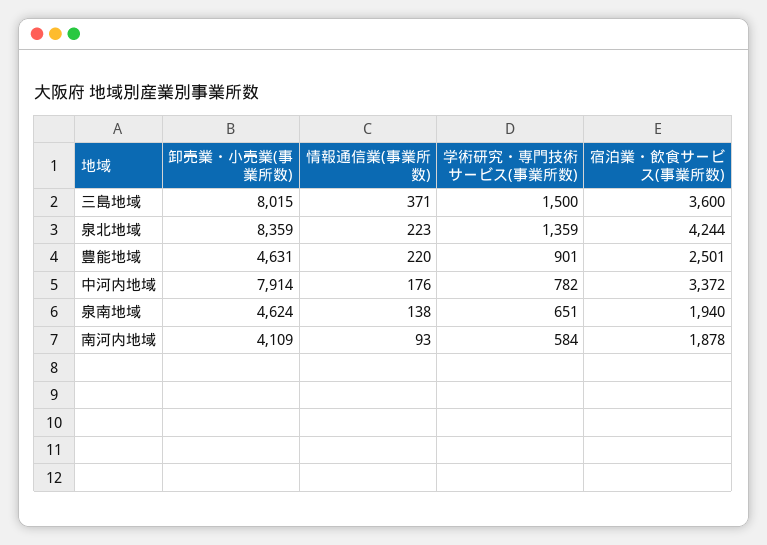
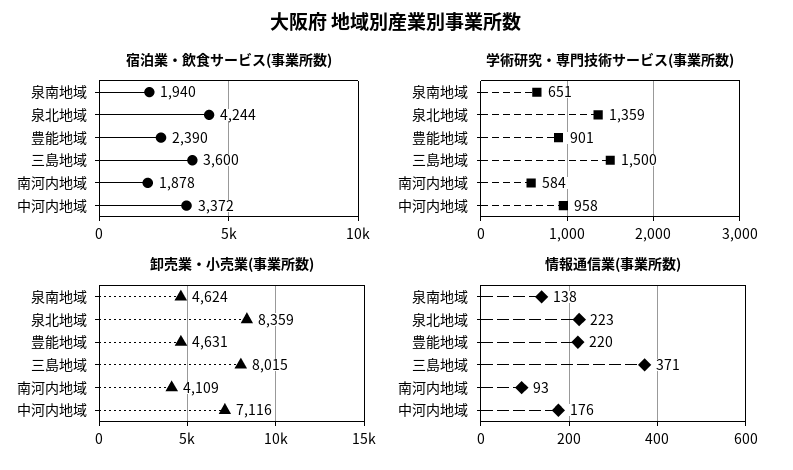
宿泊業・飲食サービス(事業所数), 豊能地域: 2501 -> 2390
卸売業・小売業(事業所数), 中河内地域: 7914 -> 7116
学術研究・専門技術サービス(事業所数), 中河内地域: 782 -> 958

